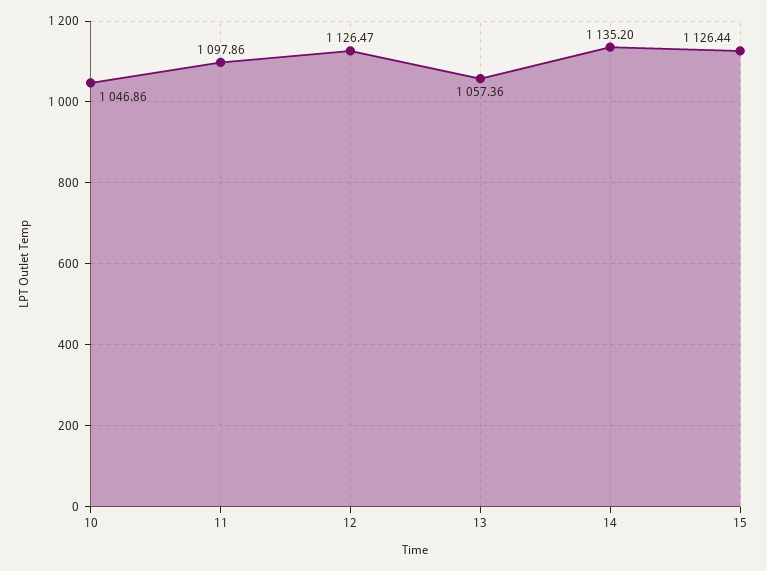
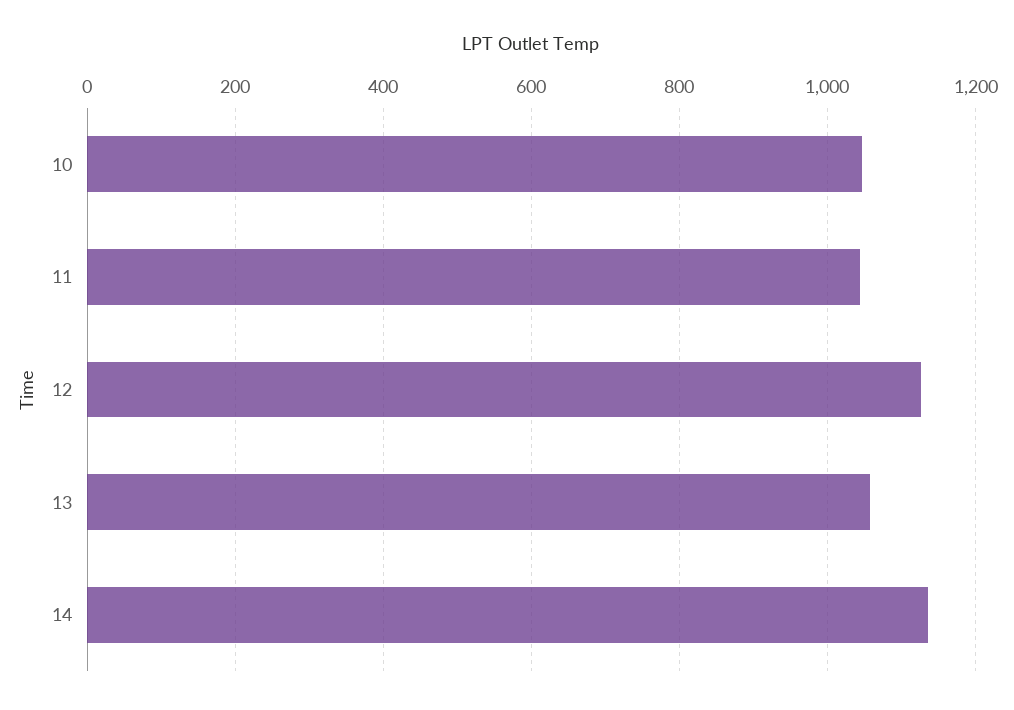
11: 1097.86 -> 1040
15: 1126.44 -> none

